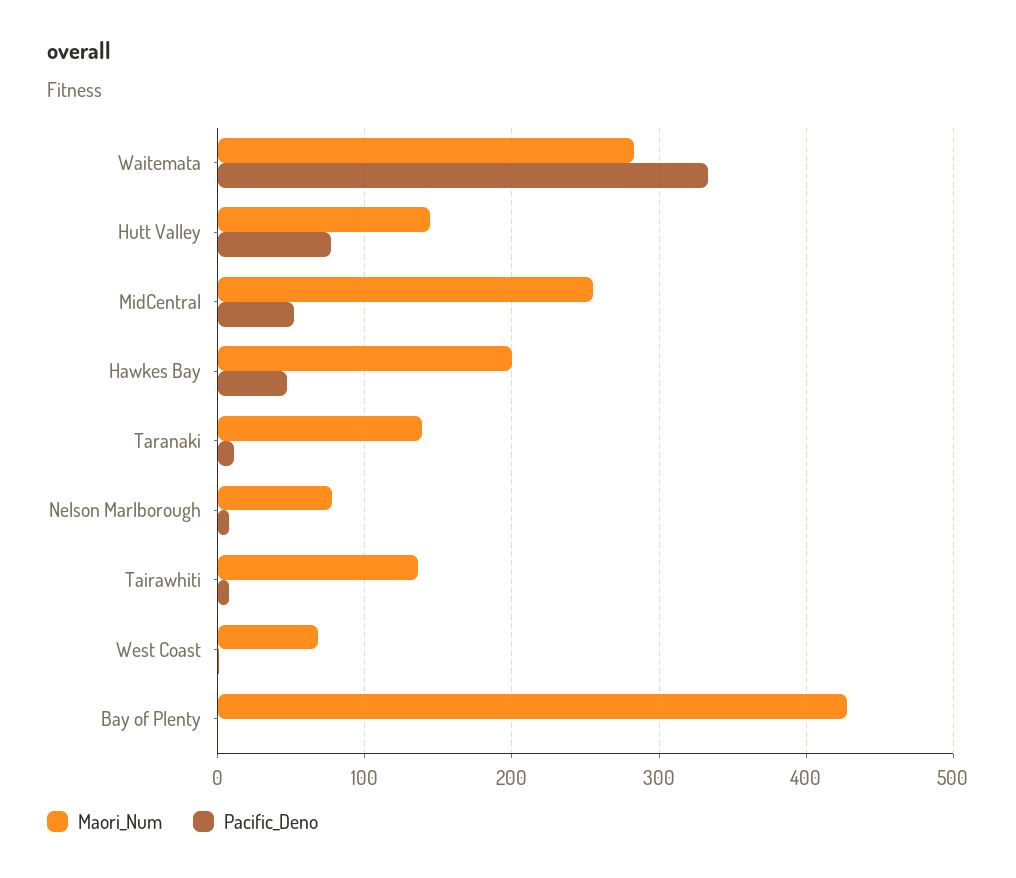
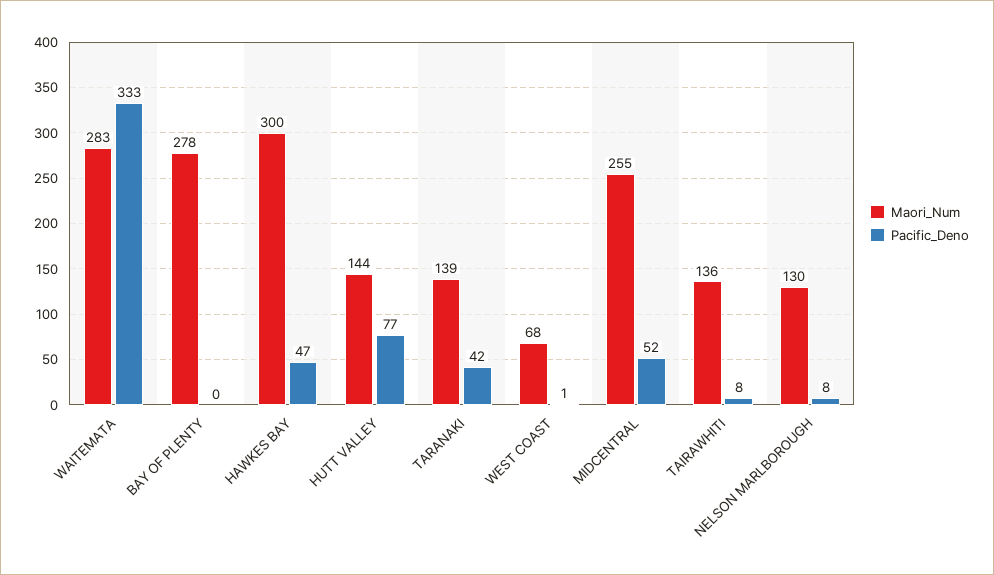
Maori_Num, Hawkes Bay: 200 -> 300
Pacific_Deno, Taranaki: 10 -> 42
Maori_Num, Nelson Marlborough: 80 -> 130
Maori_Num, Bay of Plenty: 430 -> 278

